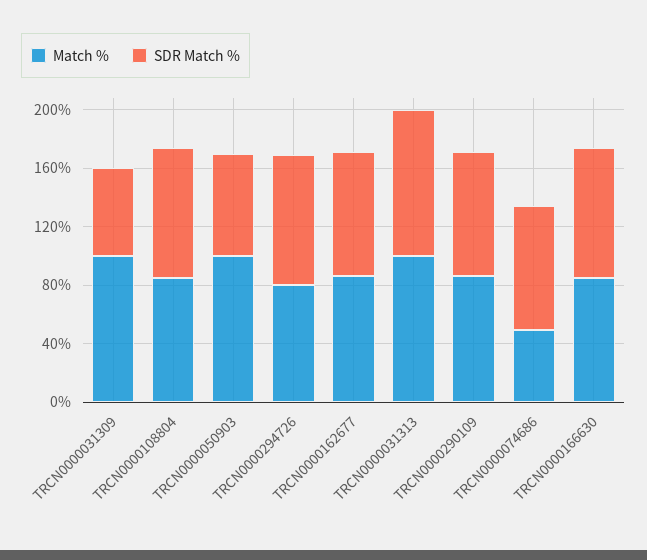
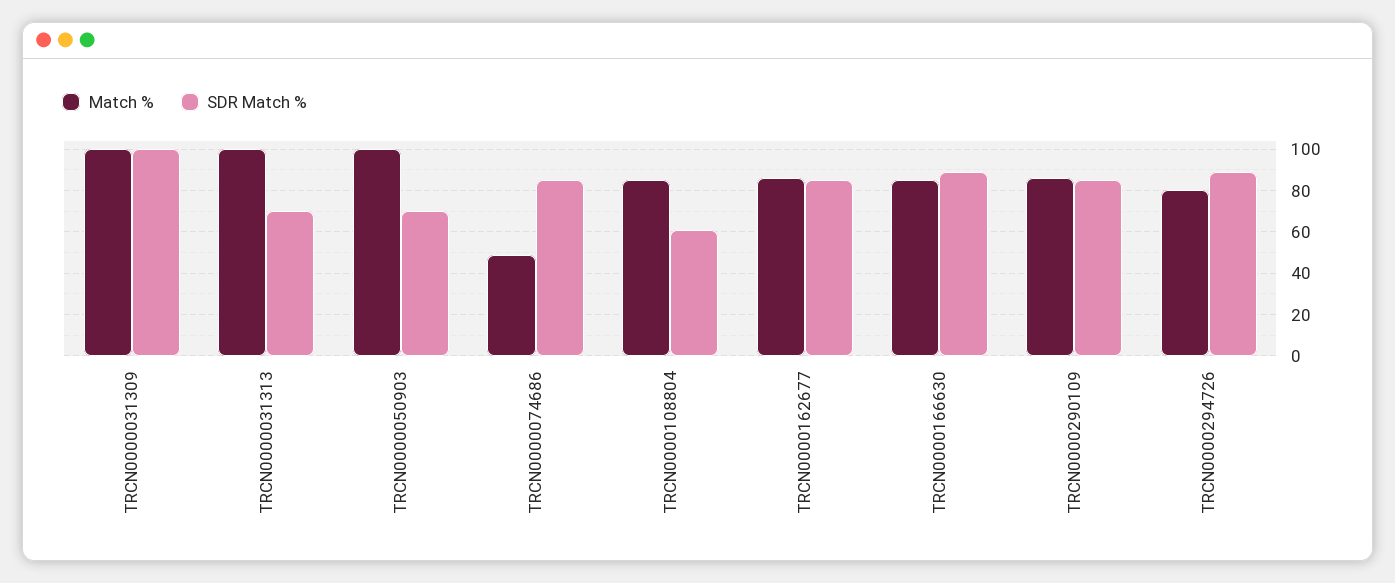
SDR Match %, TRCN0000031309: 60 -> 100
SDR Match %, TRCN0000108804: 90 -> 60
SDR Match %, TRCN0000031313: 100 -> 70

